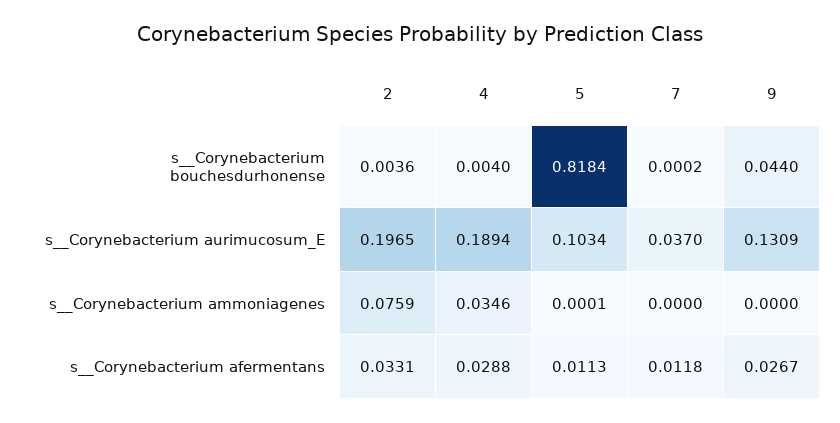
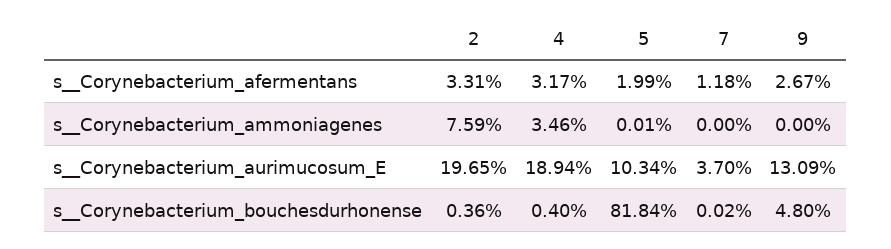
9, s__Corynebacterium bouchesdurhonense: 0.044 -> 0.048
4, s__Corynebacterium afermentans: 0.0288 -> 0.0317
5, s__Corynebacterium afermentans: 0.0113 -> 0.0199

